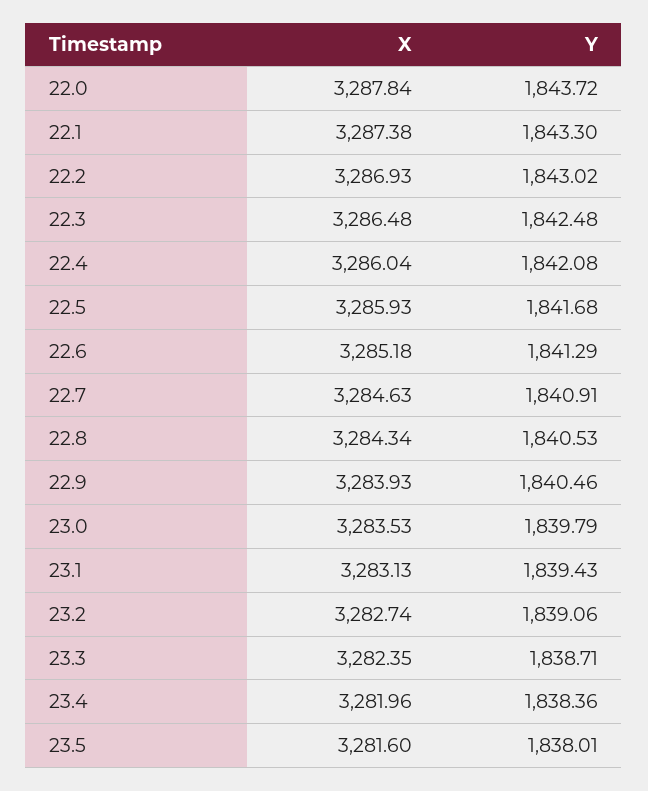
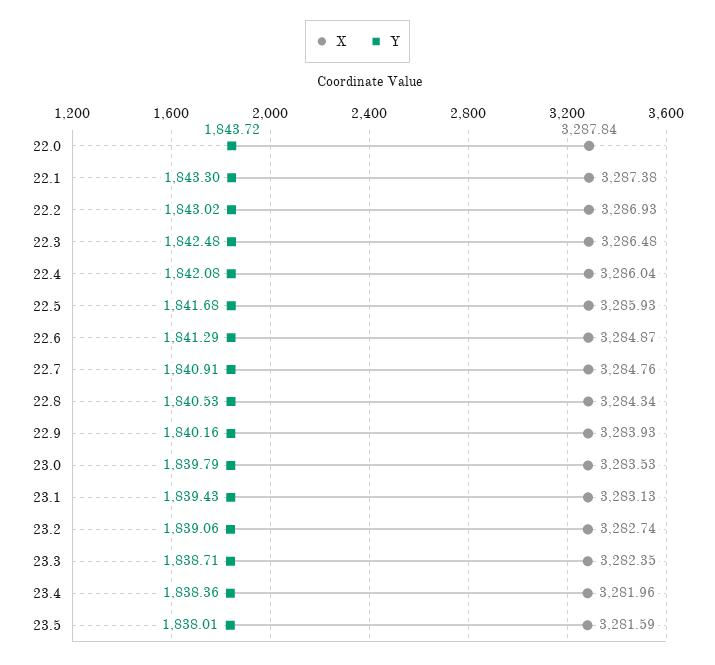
X, 22.6: 3285.18 -> 3284.87
X, 22.7: 3284.63 -> 3284.76
Y, 22.9: 1840.46 -> 1840.16
X, 23.5: 3281.6 -> 3281.59

